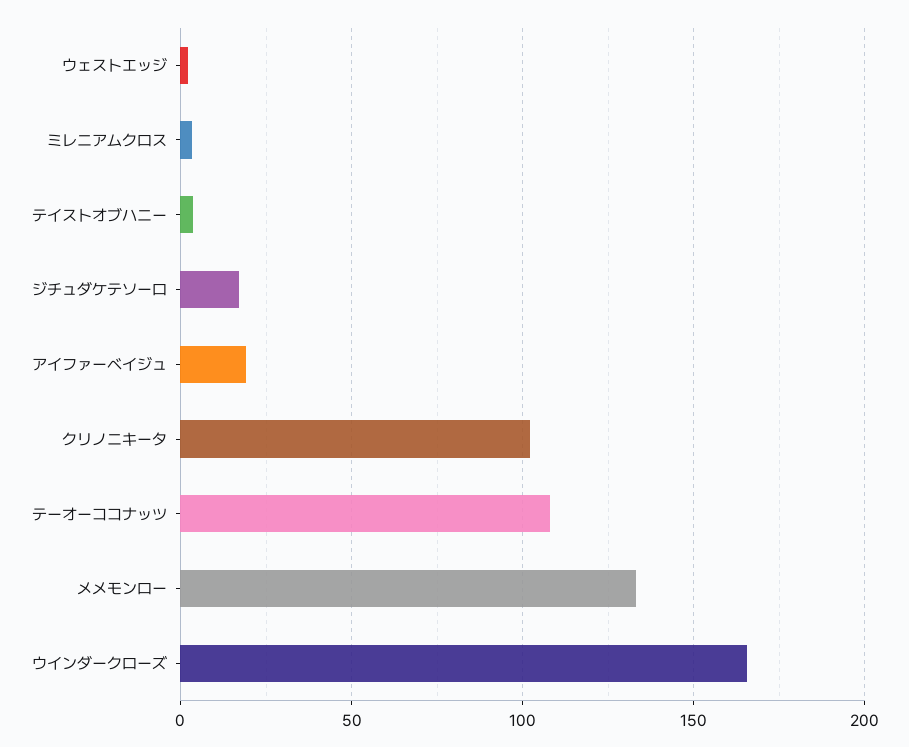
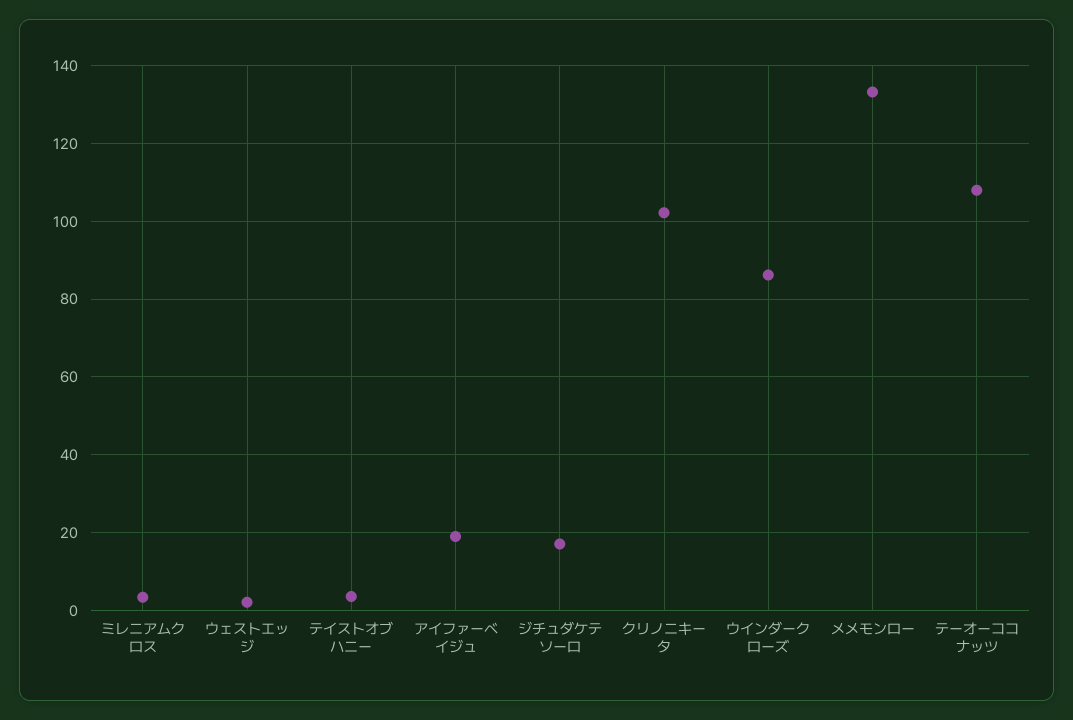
ウインダークローズ: 165 -> 86

